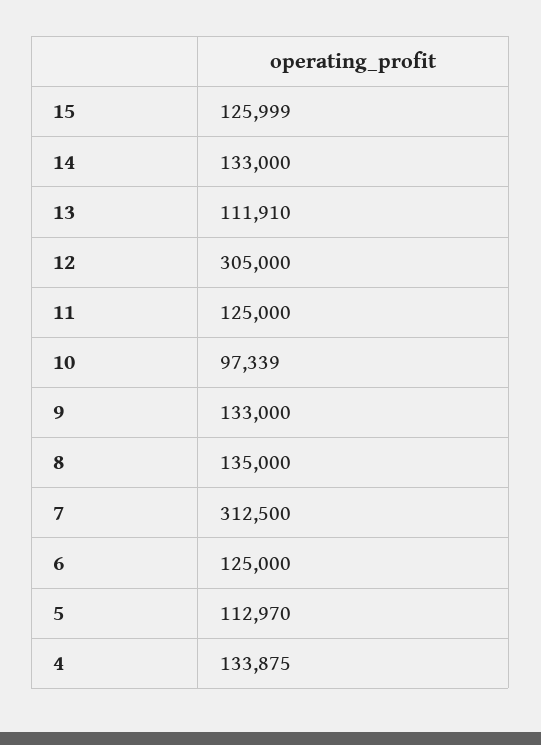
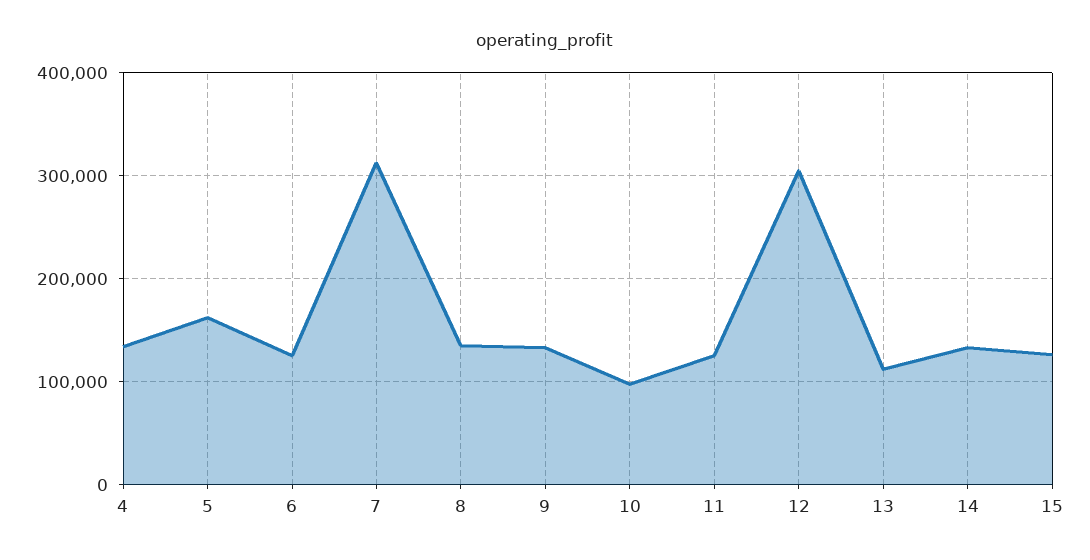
5: 112970 -> 160000

